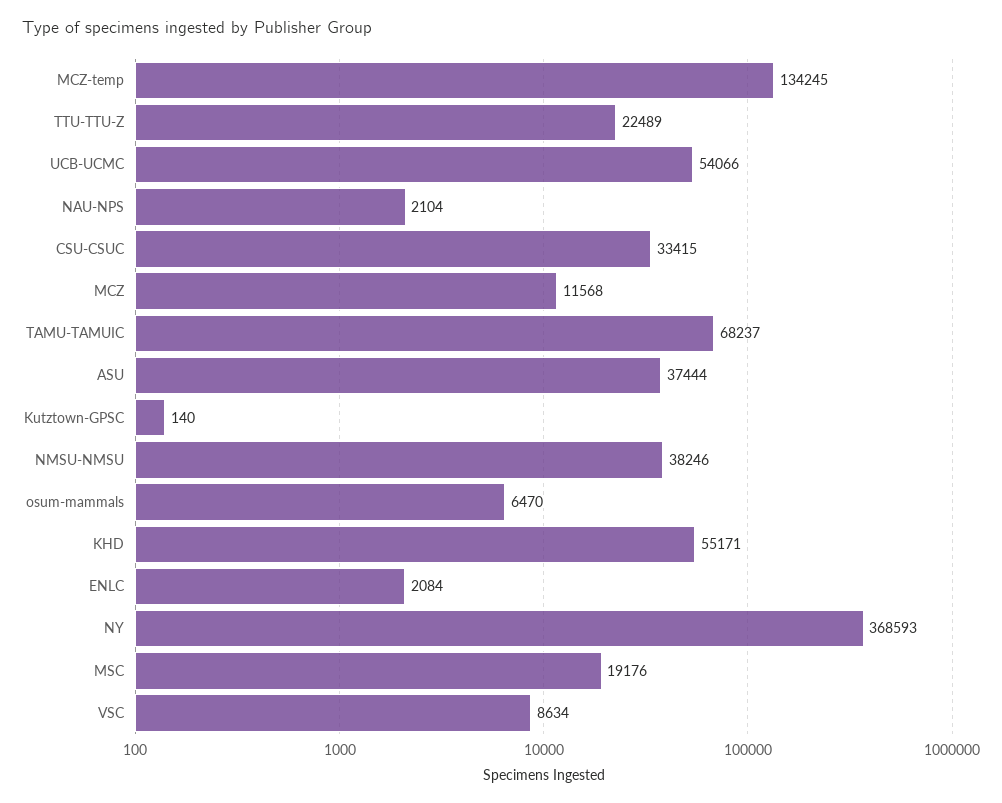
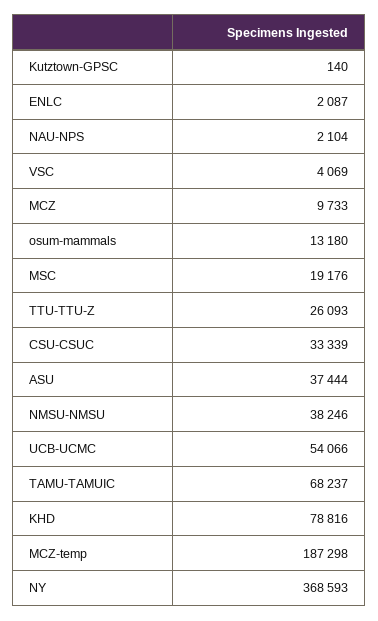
MCZ-temp: 134245 -> 187298
TTU-TTU-Z: 22489 -> 26093
CSU-CSUC: 33415 -> 33339
MCZ: 11568 -> 9733
osum-mammals: 6470 -> 13180
KHD: 55171 -> 78816
ENLC: 2084 -> 2087
VSC: 8634 -> 4069

